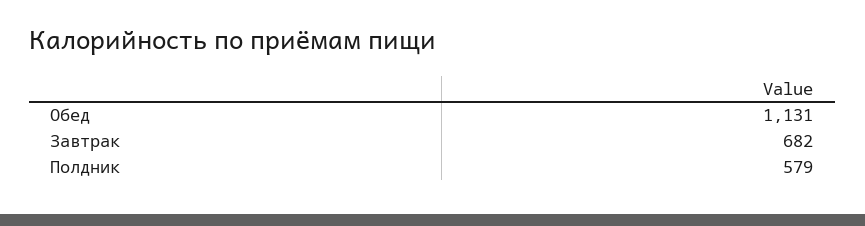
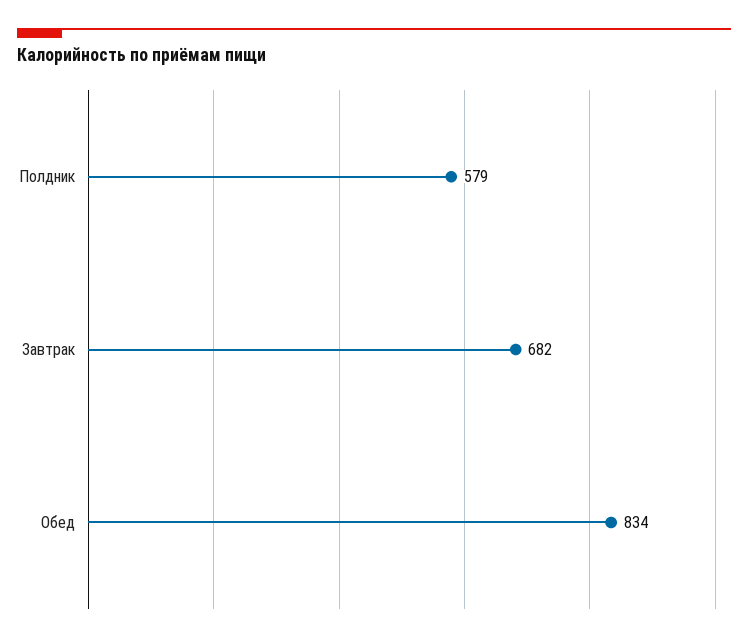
Обед: 1131 -> 834

